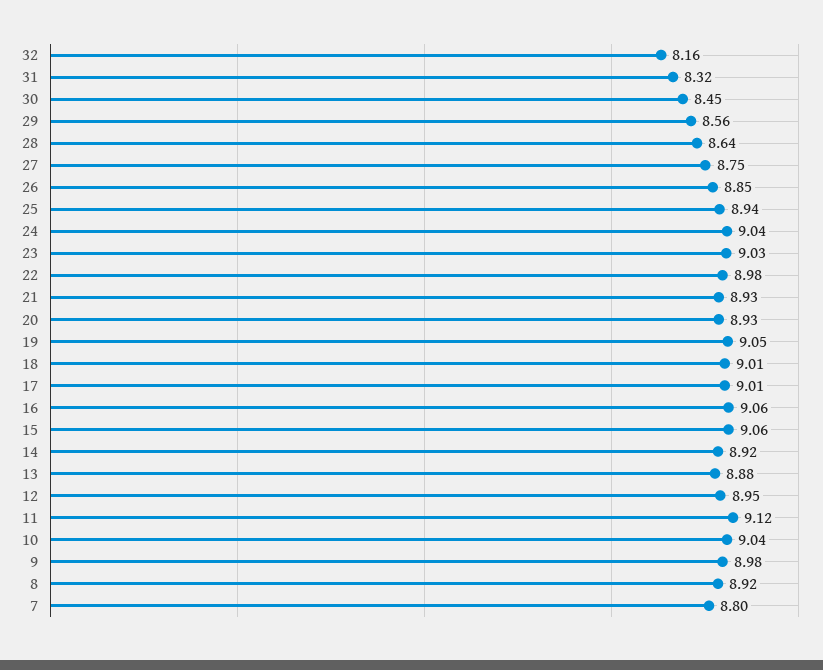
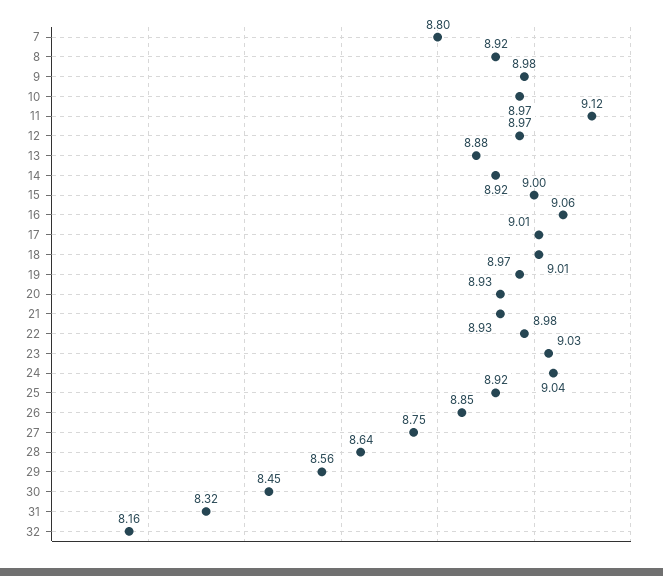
25: 8.94 -> 8.92
19: 9.05 -> 8.97
15: 9.06 -> 9
12: 8.95 -> 8.97
10: 9.04 -> 8.97

